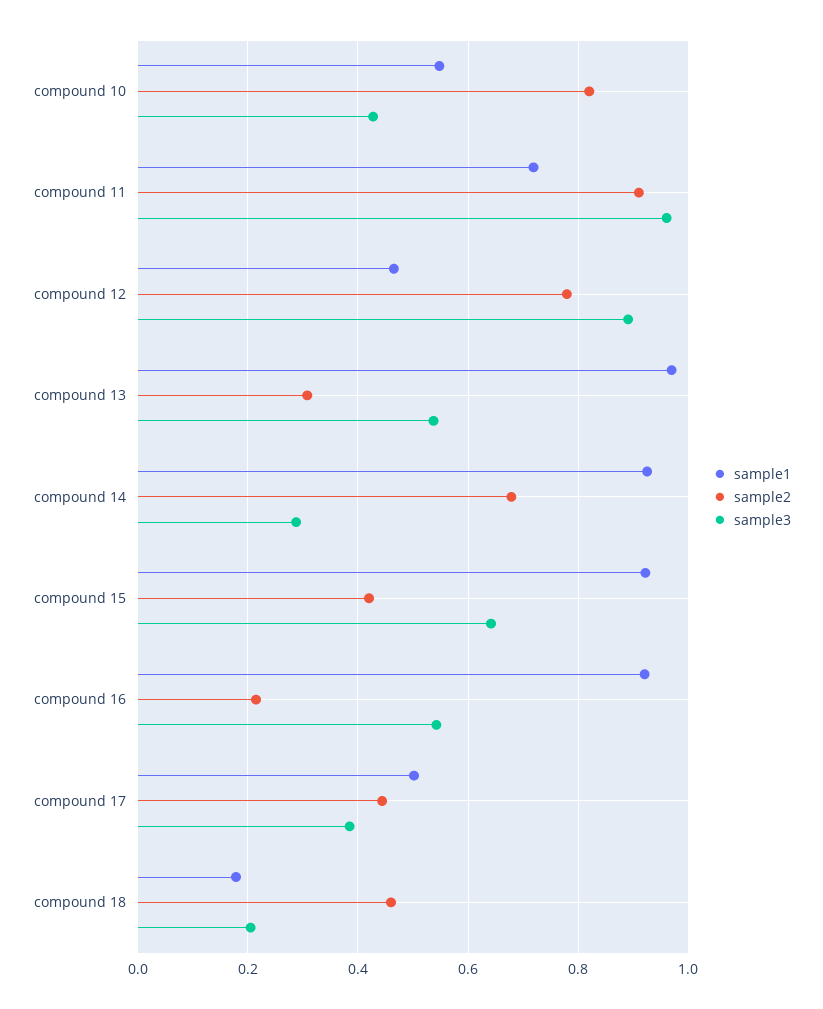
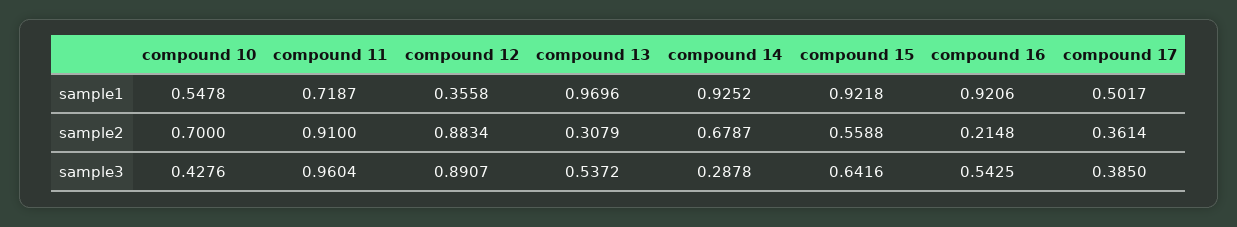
sample2, compound 10: 0.82 -> 0.7
sample1, compound 12: 0.46 -> 0.3558
sample2, compound 12: 0.78 -> 0.8834
sample2, compound 15: 0.42 -> 0.5588
sample2, compound 17: 0.44 -> 0.3614
sample1, compound 18: 0.18 -> none
sample2, compound 18: 0.46 -> none
sample3, compound 18: 0.2 -> none

